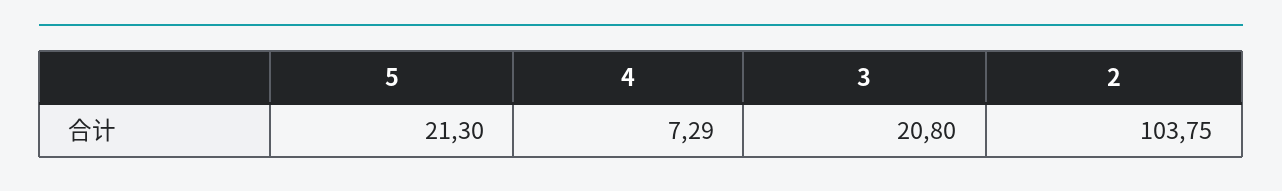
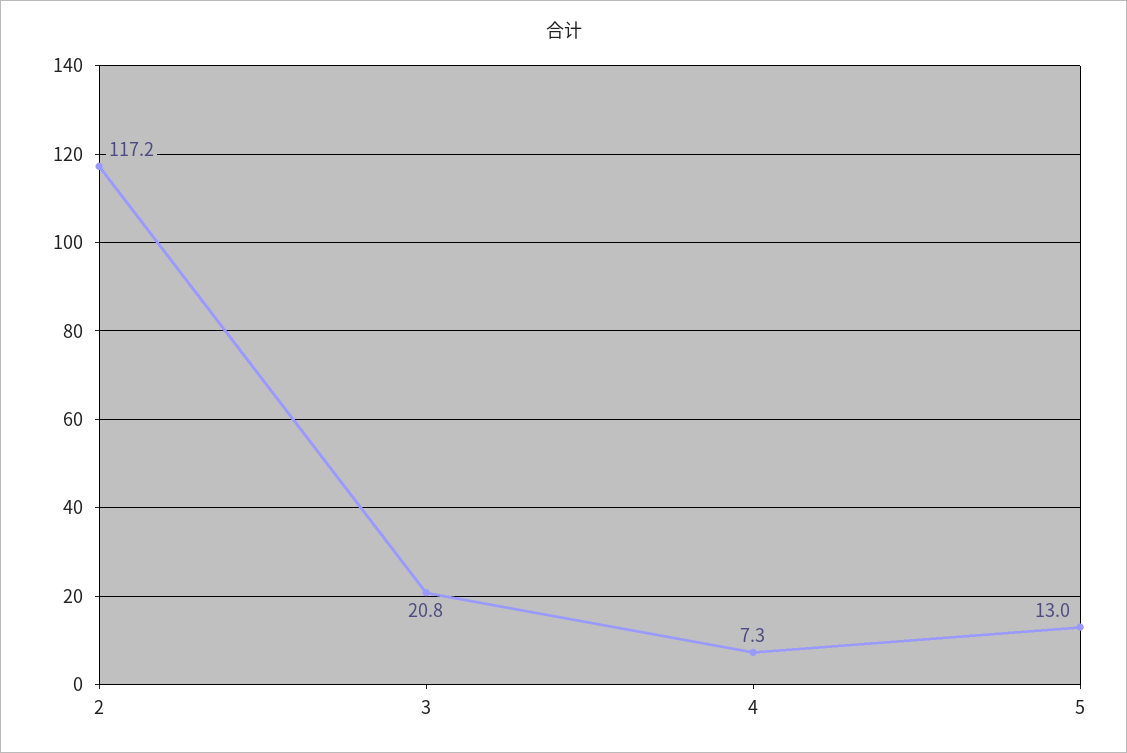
5: 21.3 -> 13
2: 103.75 -> 117.2

